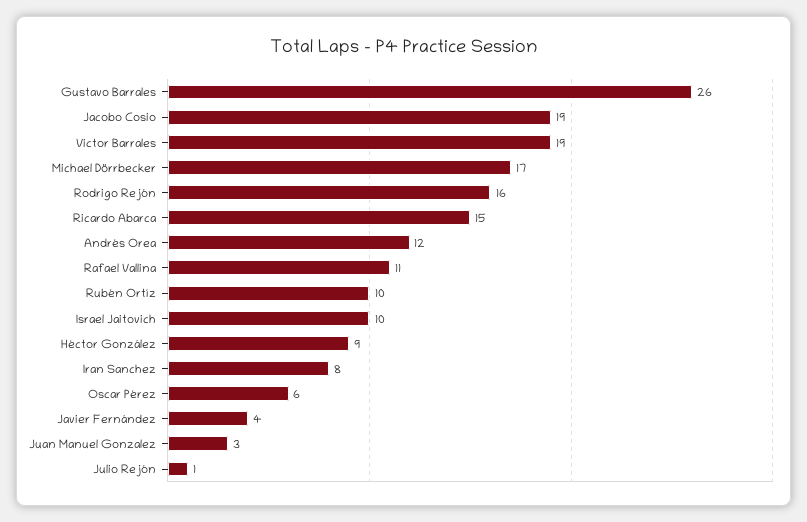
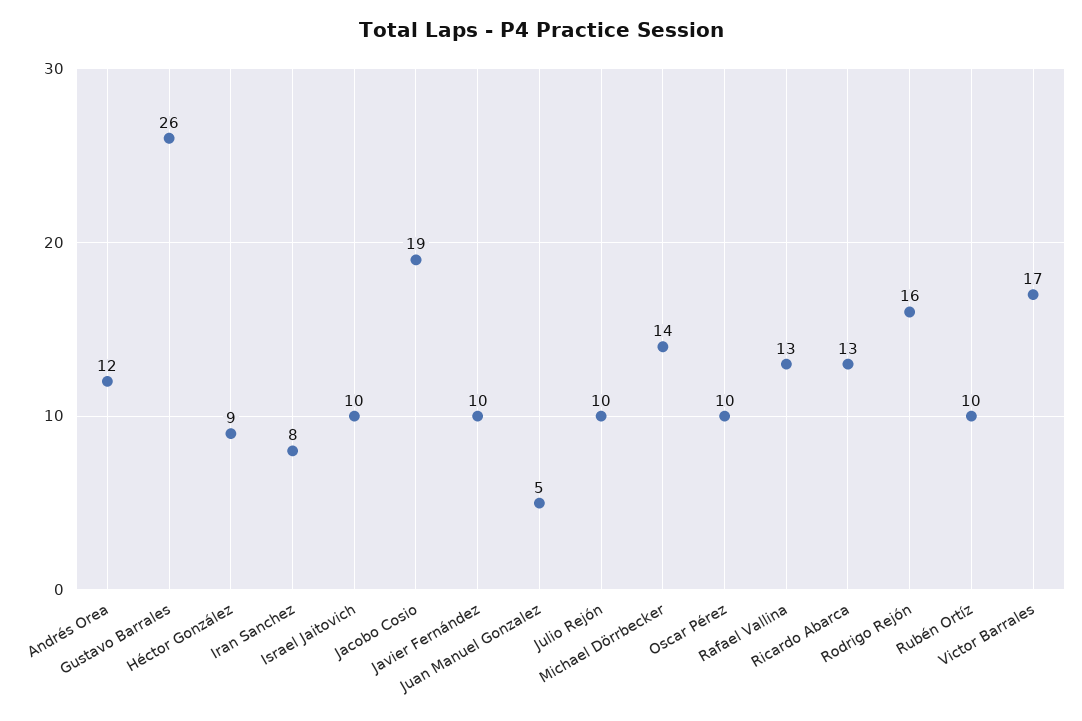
Victor Barrales: 19 -> 17
Michael Dörrbecker: 17 -> 14
Ricardo Abarca: 15 -> 13
Rafael Vallina: 11 -> 13
Oscar Pérez: 6 -> 10
Javier Fernández: 4 -> 10
Juan Manuel Gonzalez: 3 -> 5
Julio Rejón: 1 -> 10

